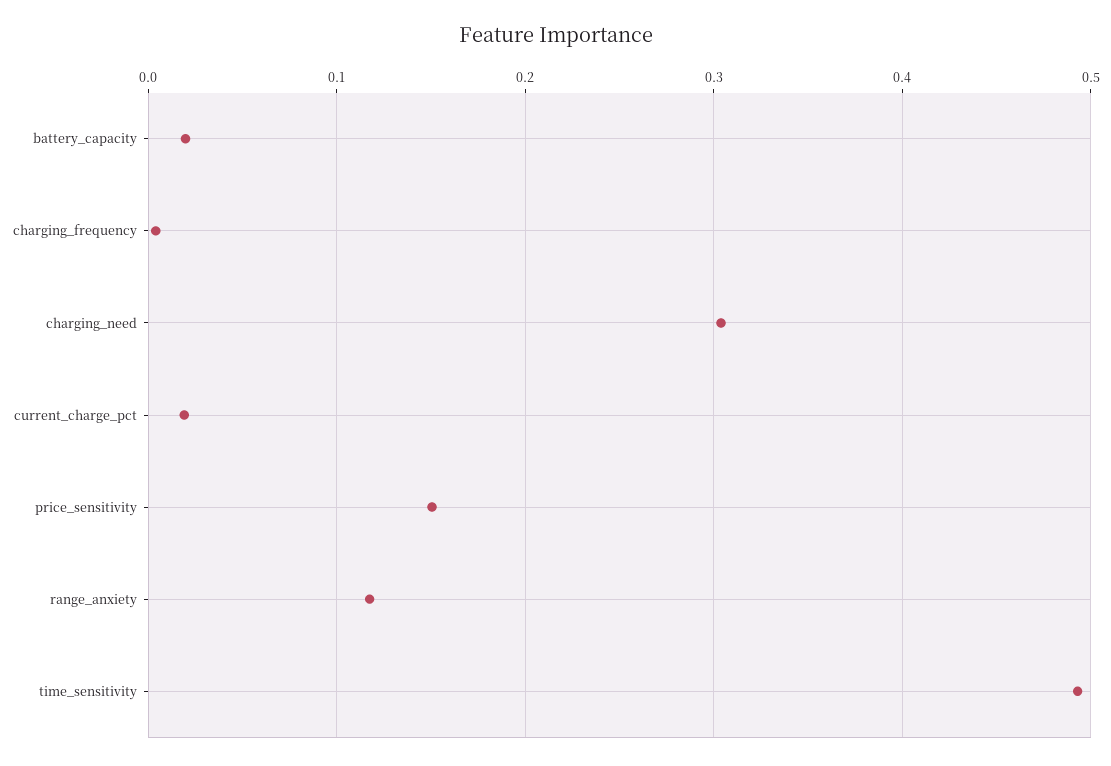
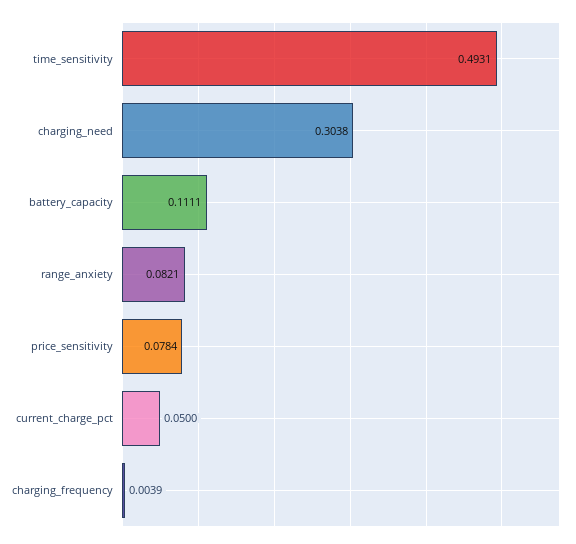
battery_capacity: 0.02 -> 0.1111
current_charge_pct: 0.02 -> 0.05
price_sensitivity: 0.15 -> 0.0784
range_anxiety: 0.12 -> 0.0821

